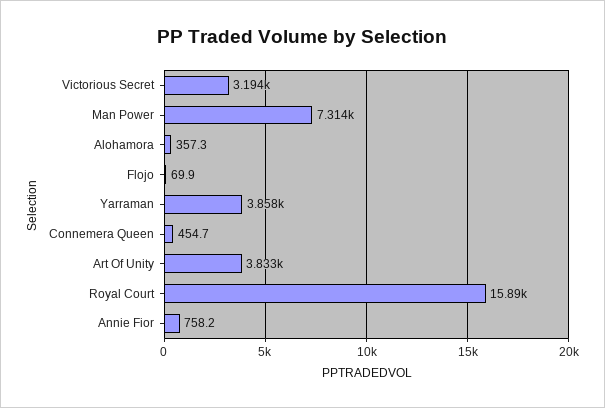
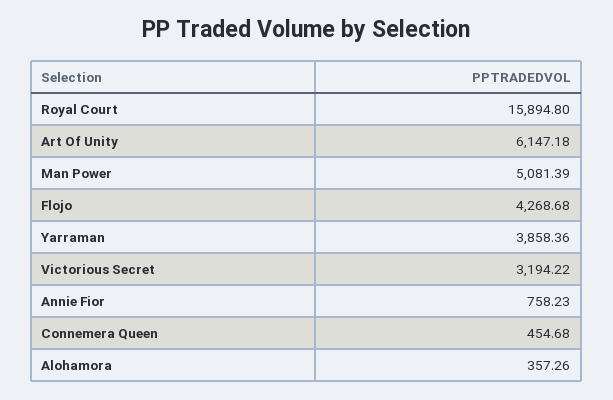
Man Power: 7314 -> 5081.39
Flojo: 69.9 -> 4268.68
Art Of Unity: 3833 -> 6147.18

